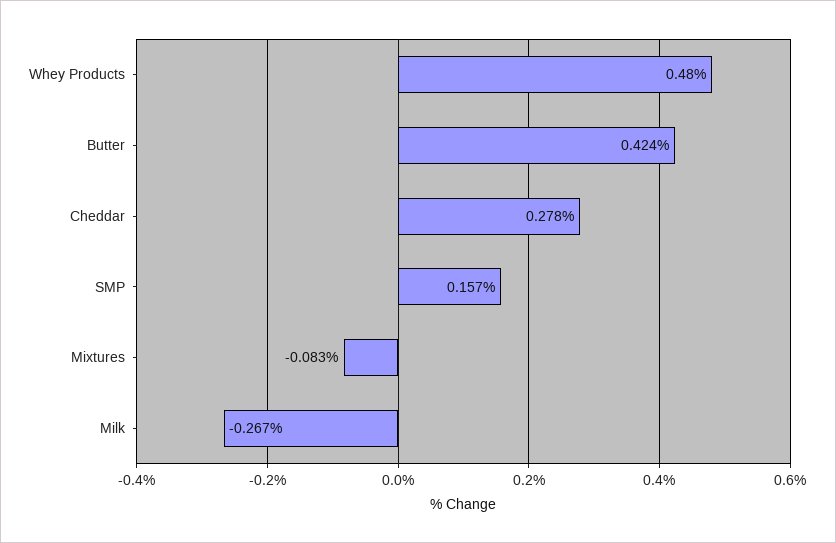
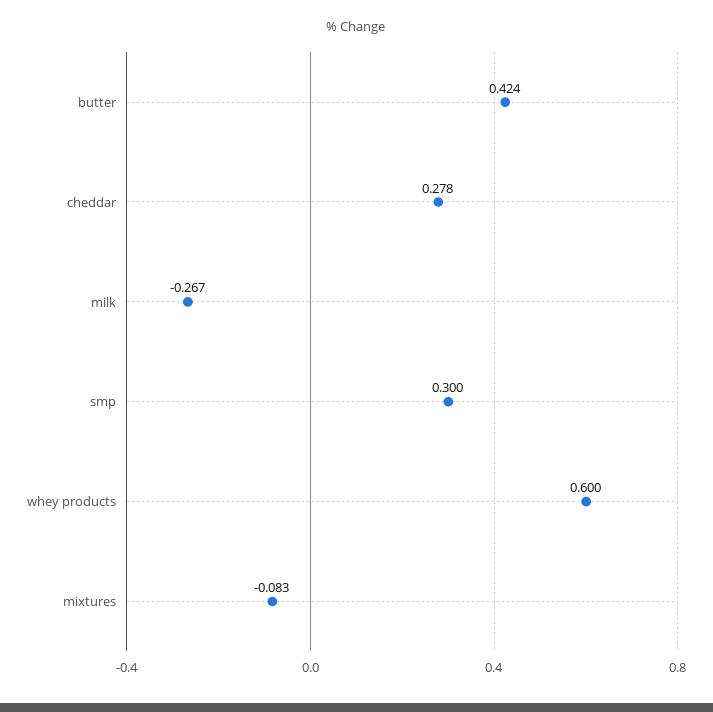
Whey Products: 0.48 -> 0.6
SMP: 0.157 -> 0.3

